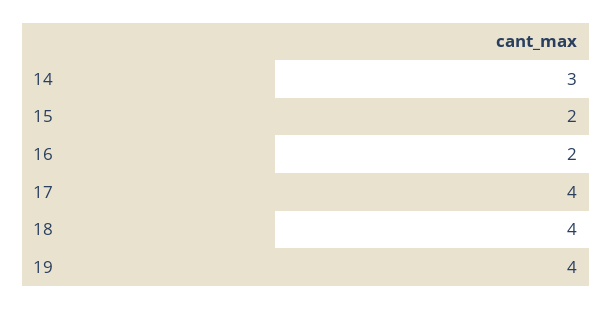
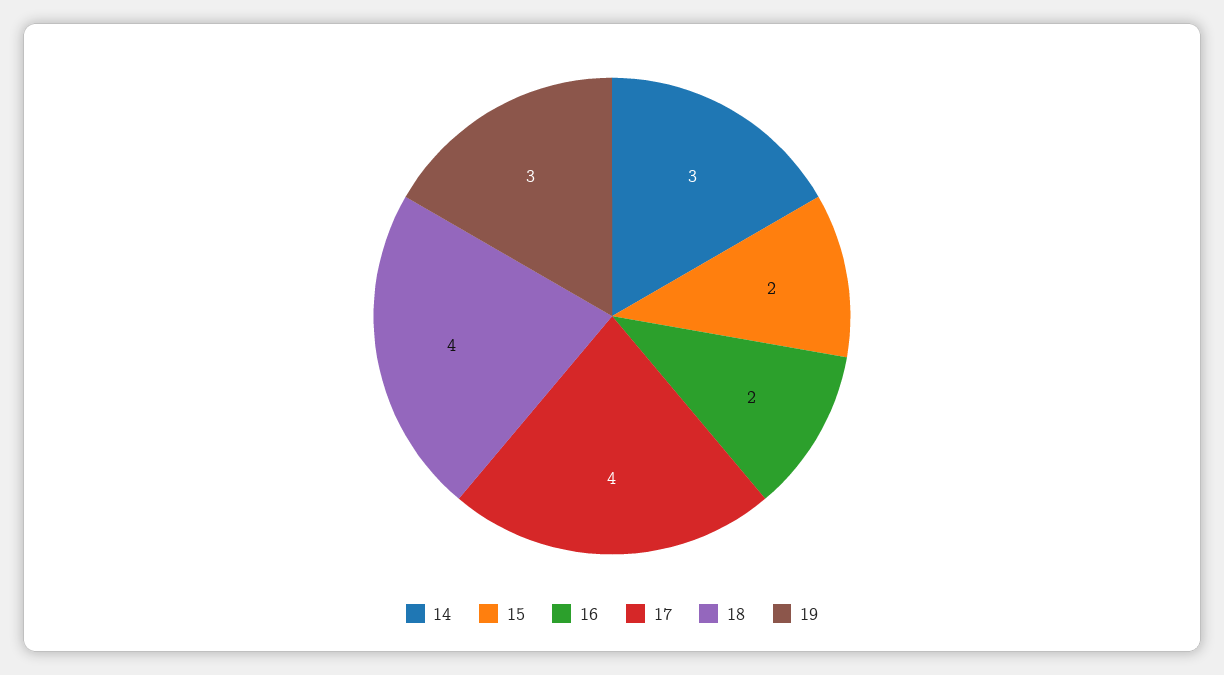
19: 4 -> 3

